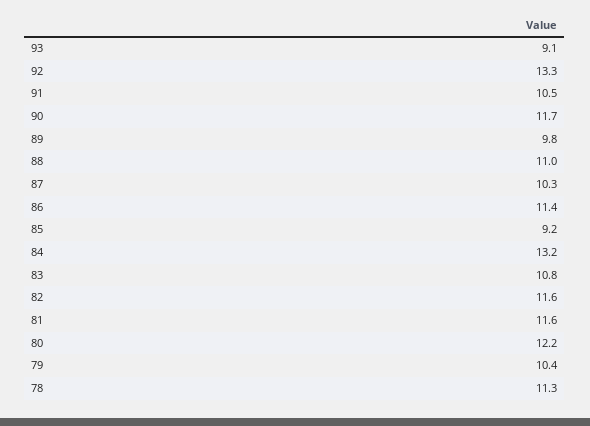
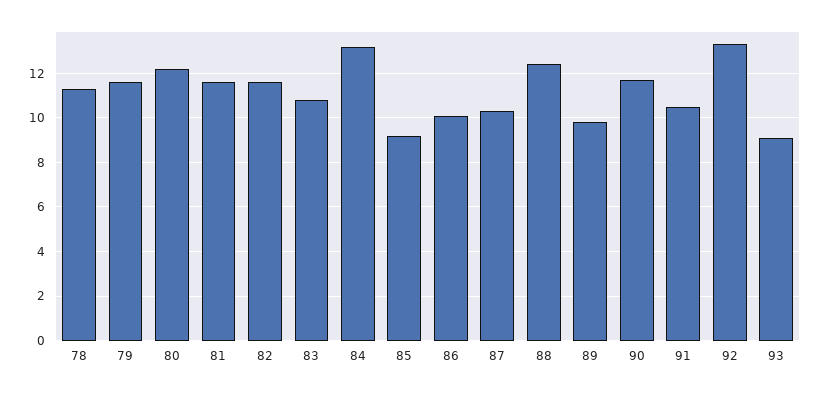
88: 11 -> 12.5
86: 11.4 -> 10
79: 10.4 -> 11.5

